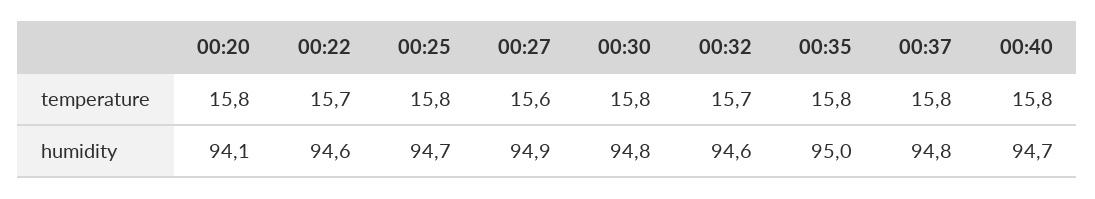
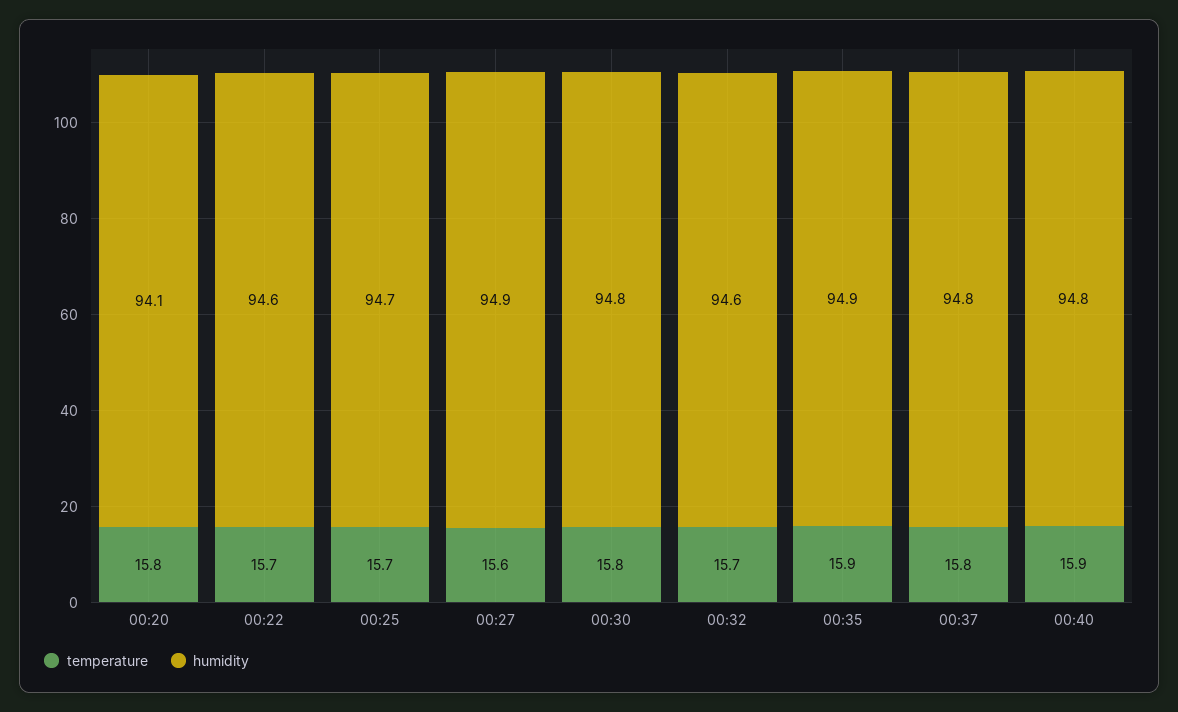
temperature, 00:25: 15.8 -> 15.7
temperature, 00:35: 15.8 -> 15.9
temperature, 00:40: 15.8 -> 15.9
humidity, 00:35: 95 -> 94.9
humidity, 00:40: 94.7 -> 94.8

